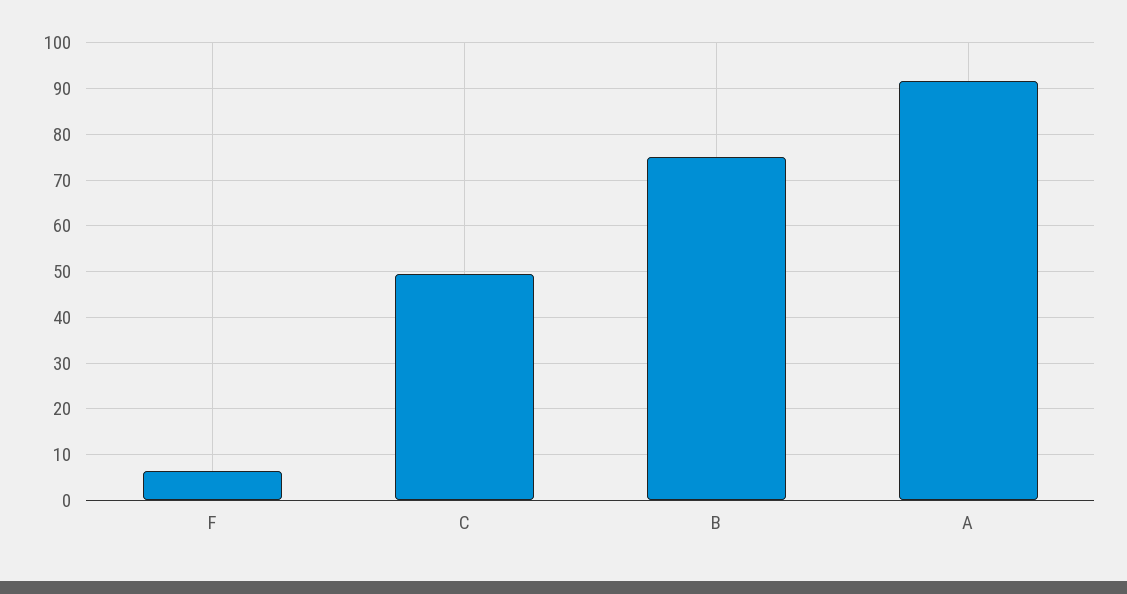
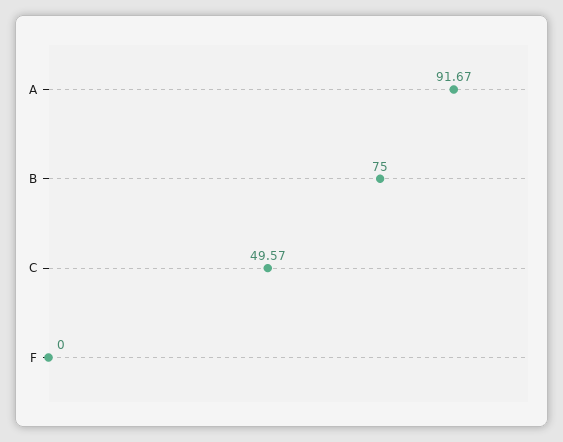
F: 6 -> 0

